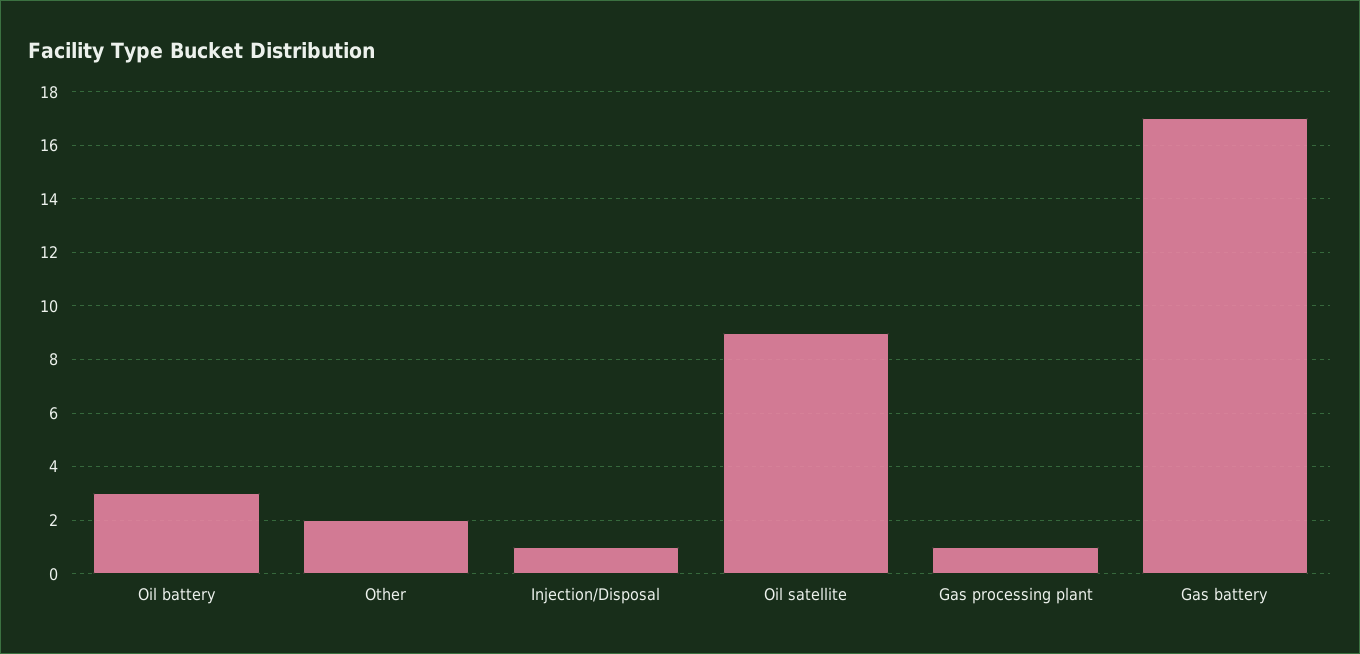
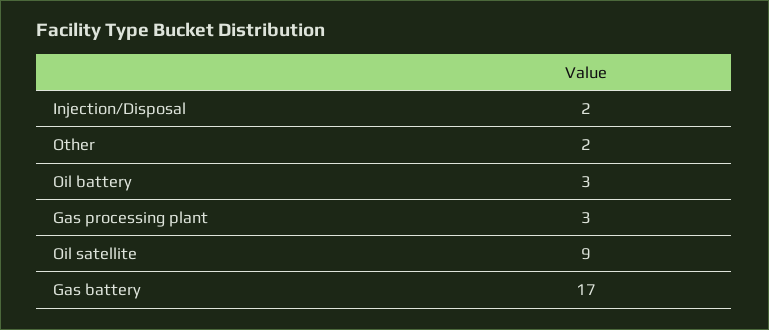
Injection/Disposal: 1 -> 2
Gas processing plant: 1 -> 3

